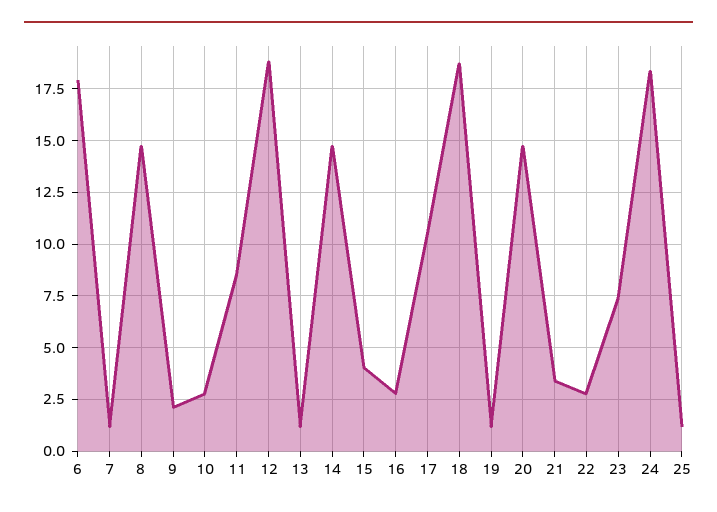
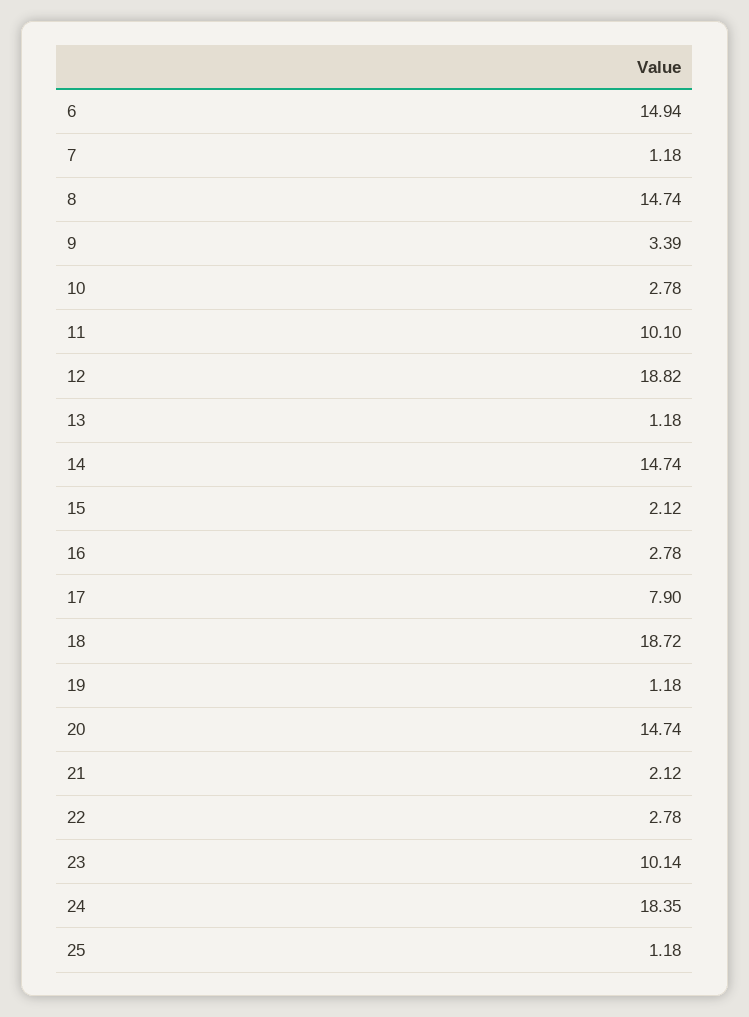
6: 18 -> 14.94
9: 2 -> 3.39
11: 8.5 -> 10.1
15: 4 -> 2.12
17: 10.5 -> 7.9
21: 3.5 -> 2.12
23: 7.5 -> 10.14

